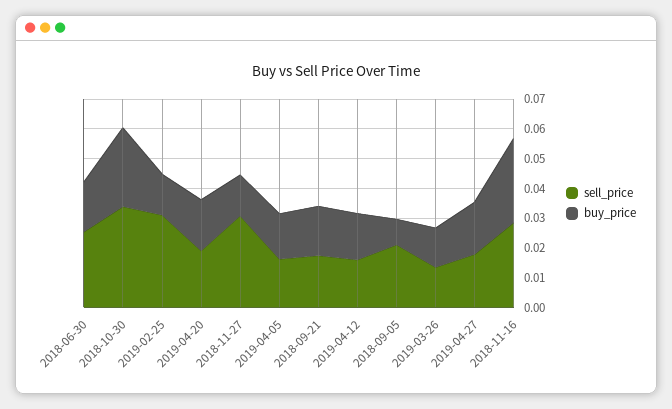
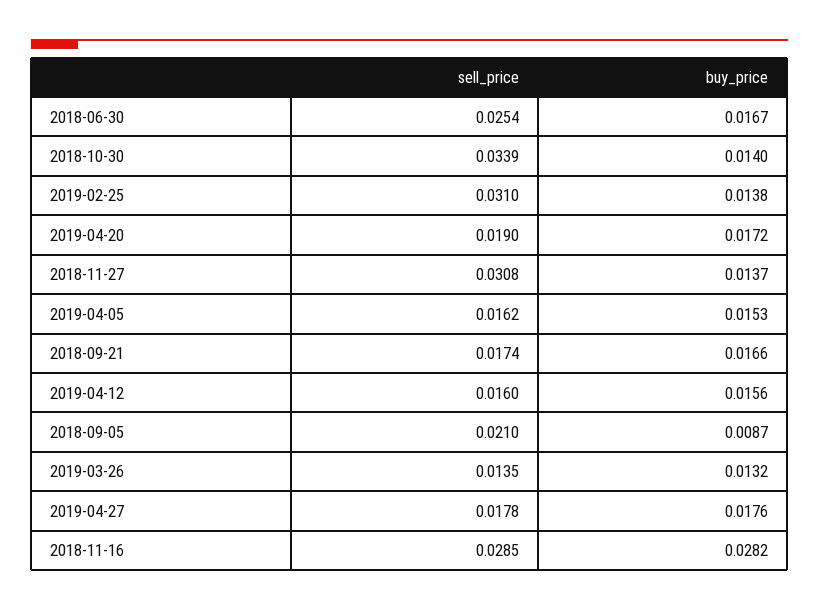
buy_price, 2018-10-30: 0.025 -> 0.014

